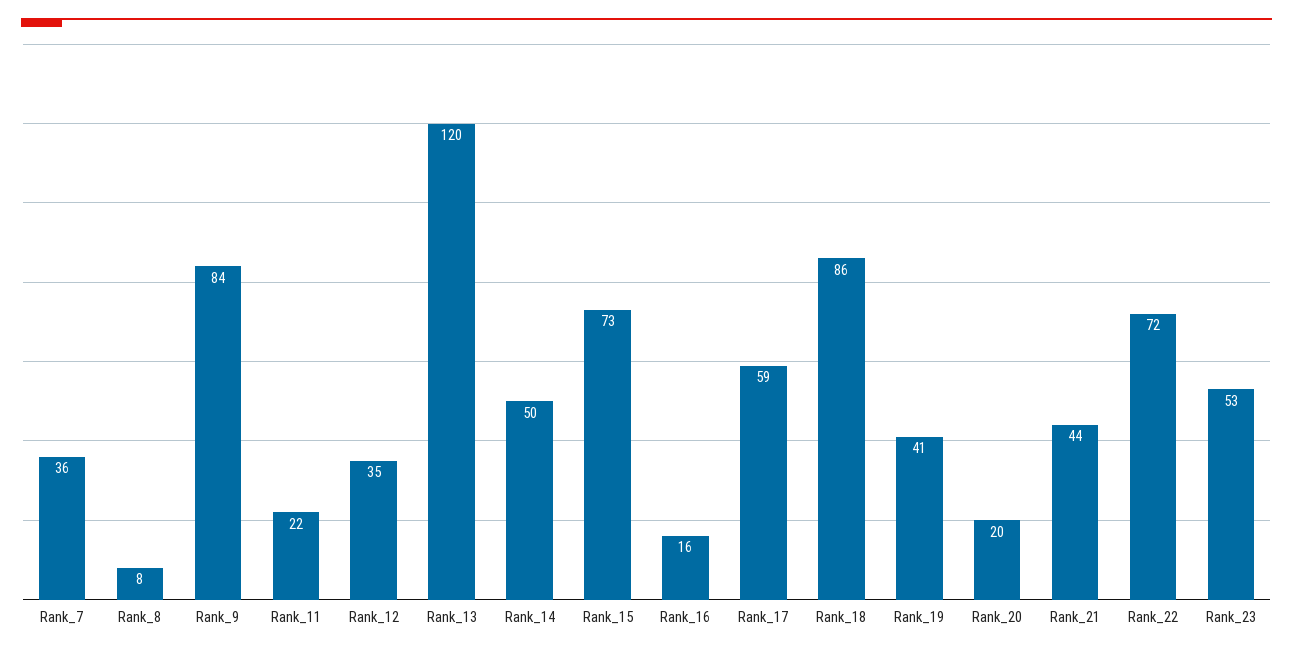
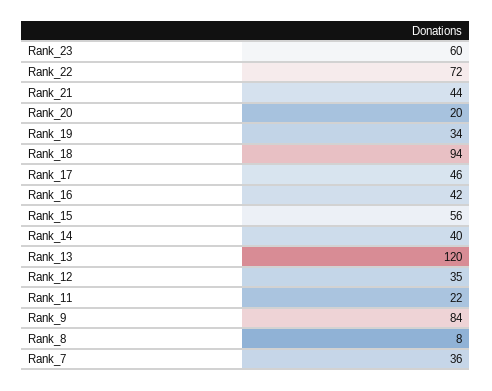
Rank_14: 50 -> 40
Rank_15: 73 -> 56
Rank_16: 16 -> 42
Rank_17: 59 -> 46
Rank_18: 86 -> 94
Rank_19: 41 -> 34
Rank_23: 53 -> 60

